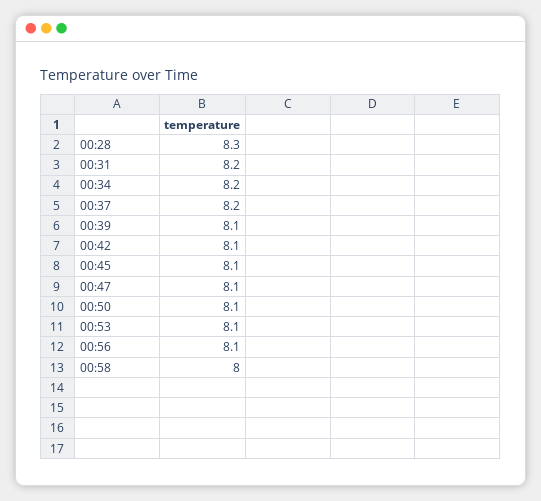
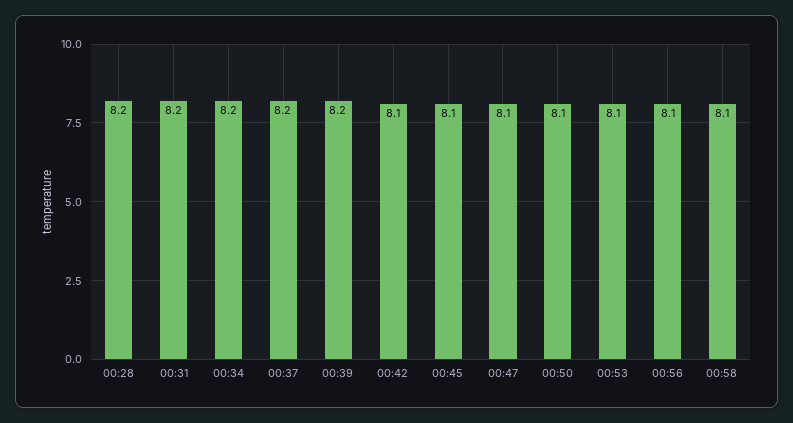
00:28: 8.3 -> 8.2
00:39: 8.1 -> 8.2
00:58: 8 -> 8.1

